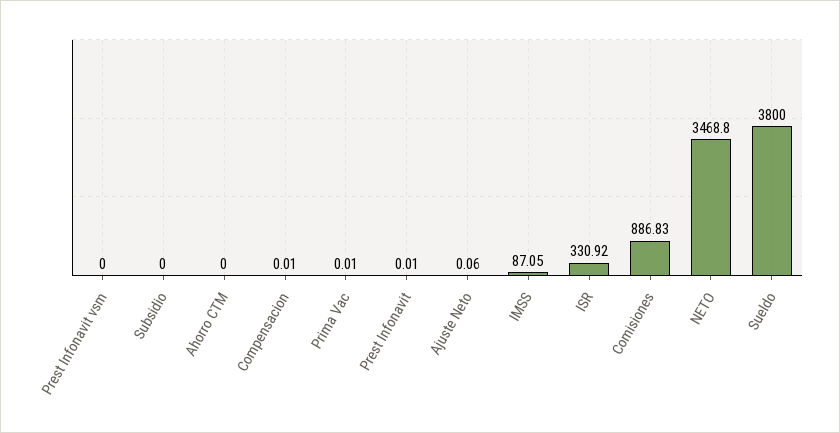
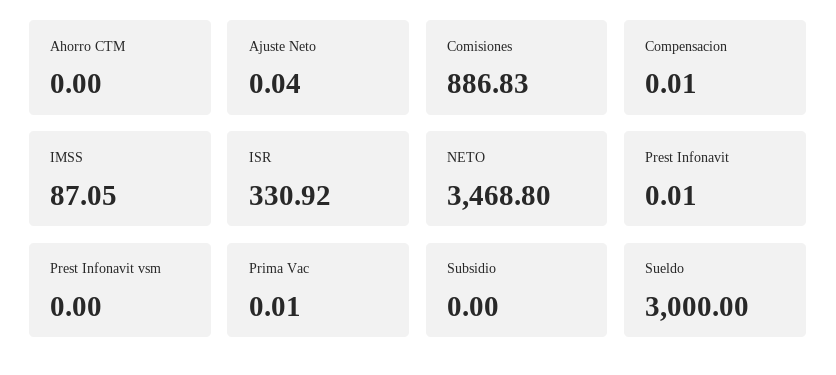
Ajuste Neto: 0.06 -> 0.04
Sueldo: 3800 -> 3000

